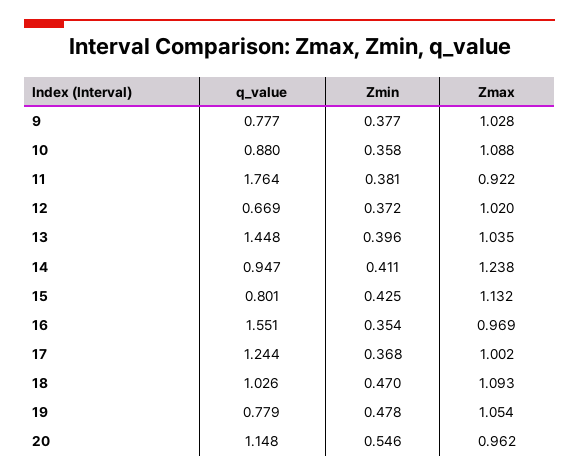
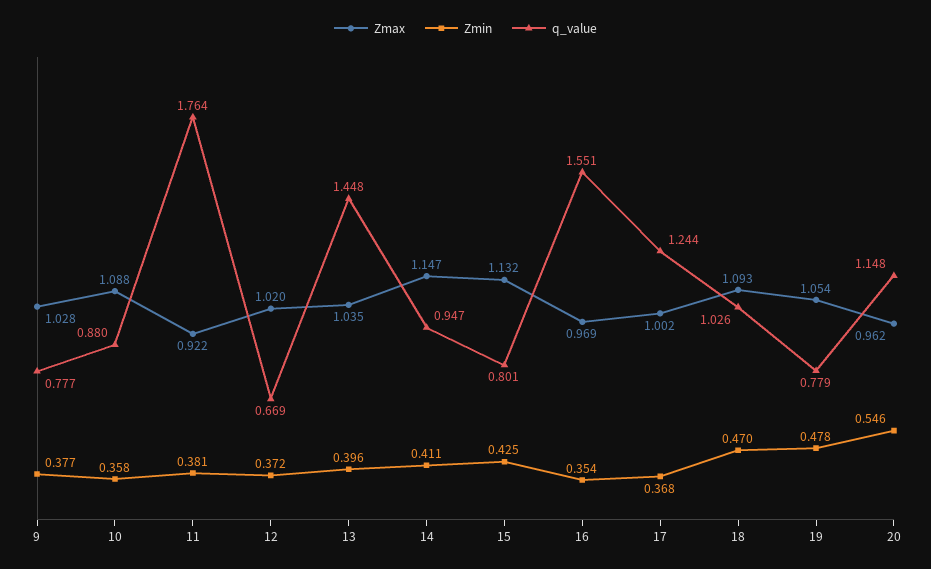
Zmax, 14: 1.238 -> 1.147

